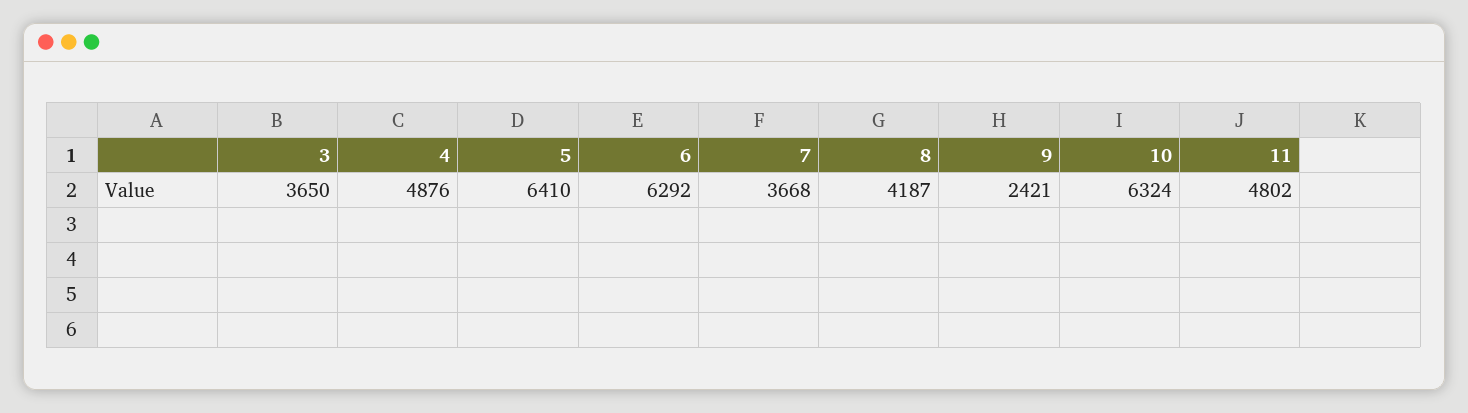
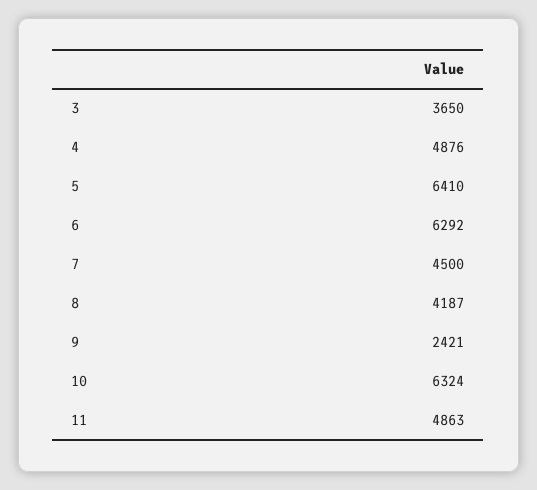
7: 3668 -> 4500
11: 4802 -> 4863

